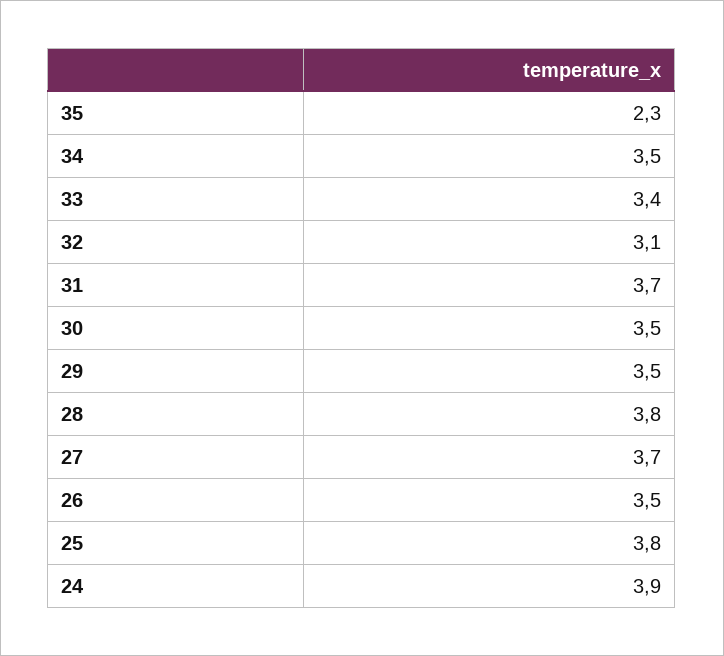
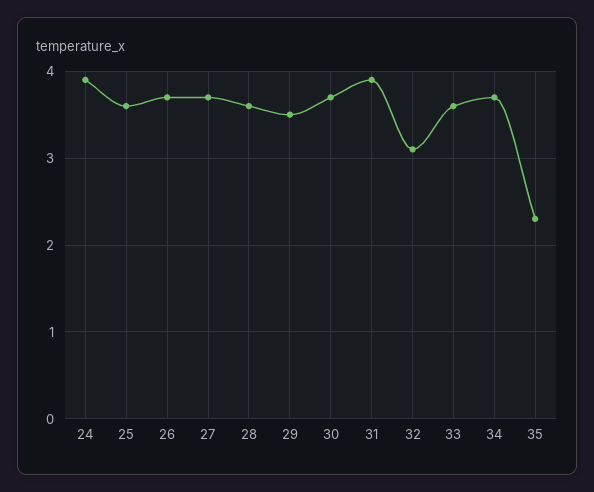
34: 3.5 -> 3.7
33: 3.4 -> 3.6
31: 3.7 -> 3.9
30: 3.5 -> 3.7
28: 3.8 -> 3.6
26: 3.5 -> 3.7
25: 3.8 -> 3.6

